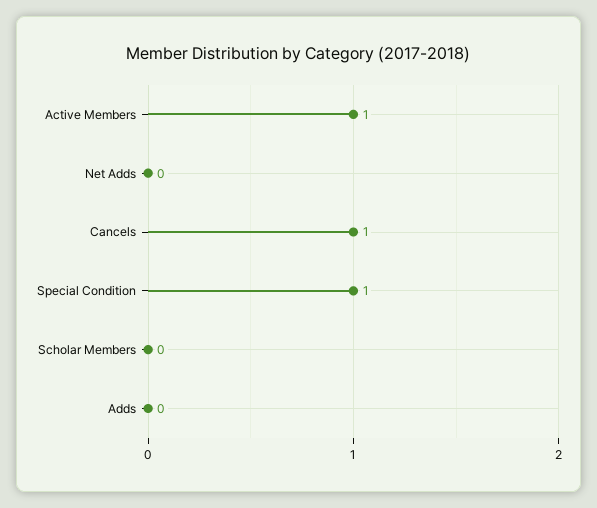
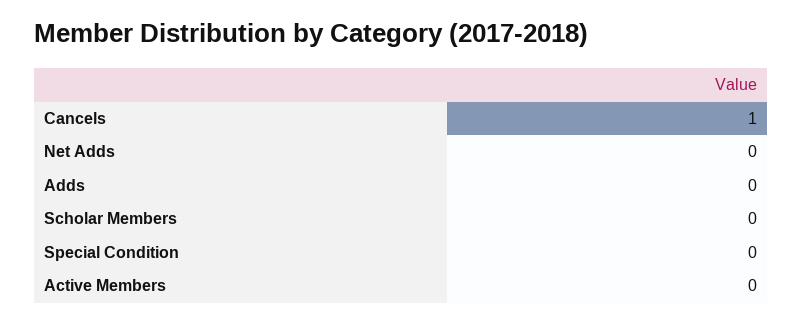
Active Members: 1 -> 0
Special Condition: 1 -> 0

